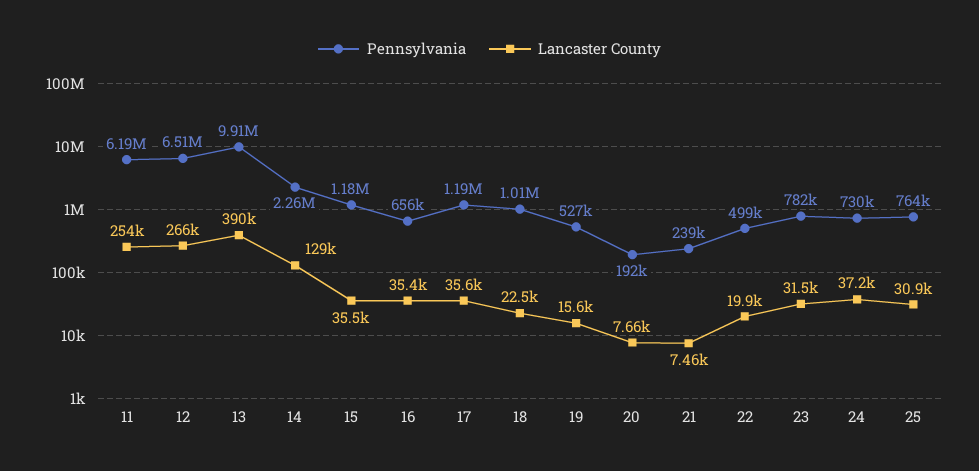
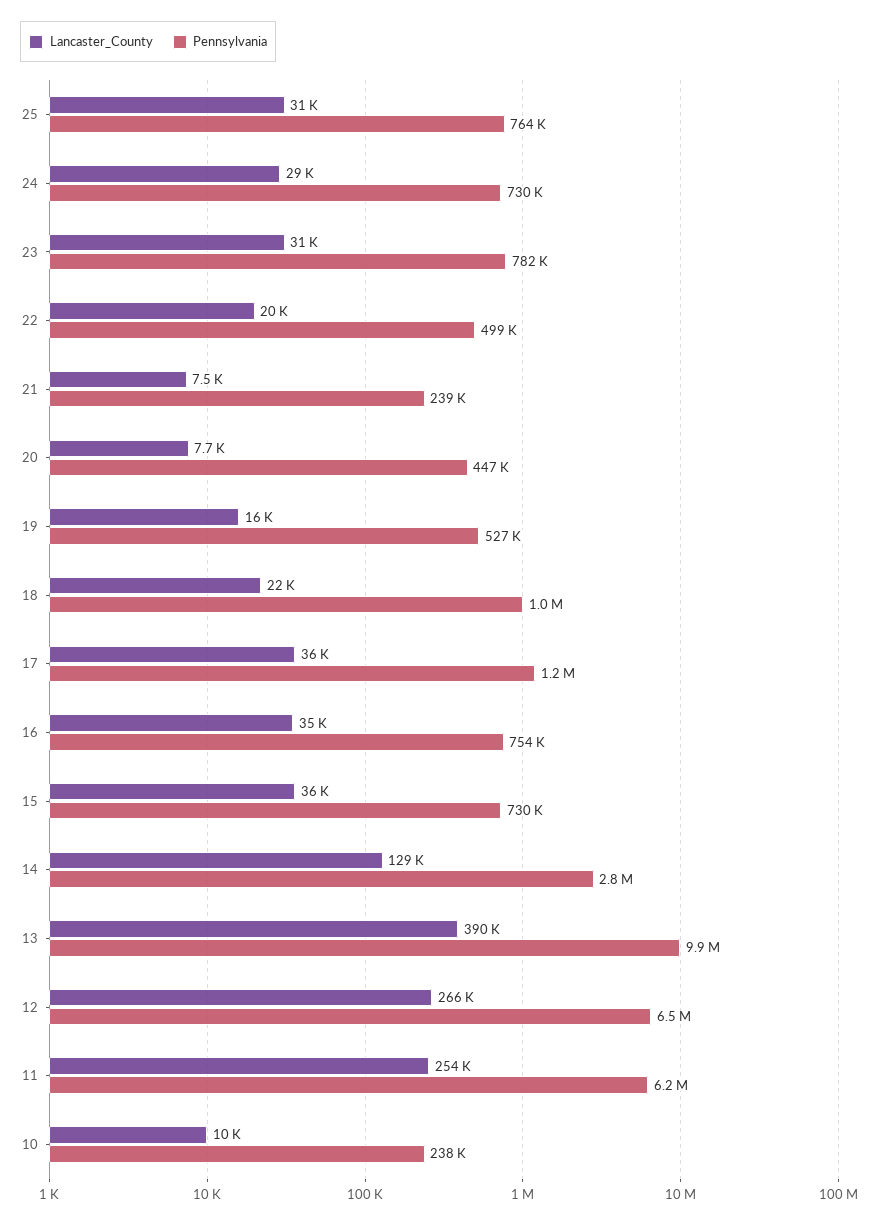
Pennsylvania, 14: 2260000 -> 2800000
Pennsylvania, 15: 1180000 -> 730000
Pennsylvania, 16: 656000 -> 754000
Pennsylvania, 20: 192000 -> 447000
Lancaster County, 24: 37200 -> 29000
Lancaster County, 10: none -> 10000
Pennsylvania, 10: none -> 238000

